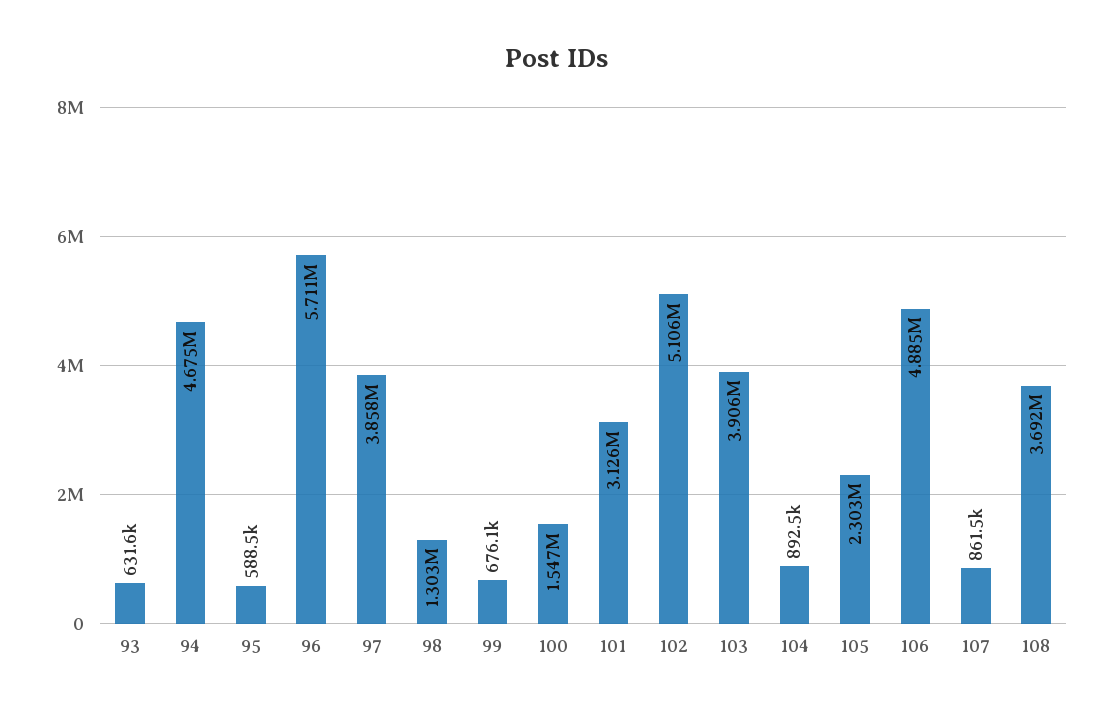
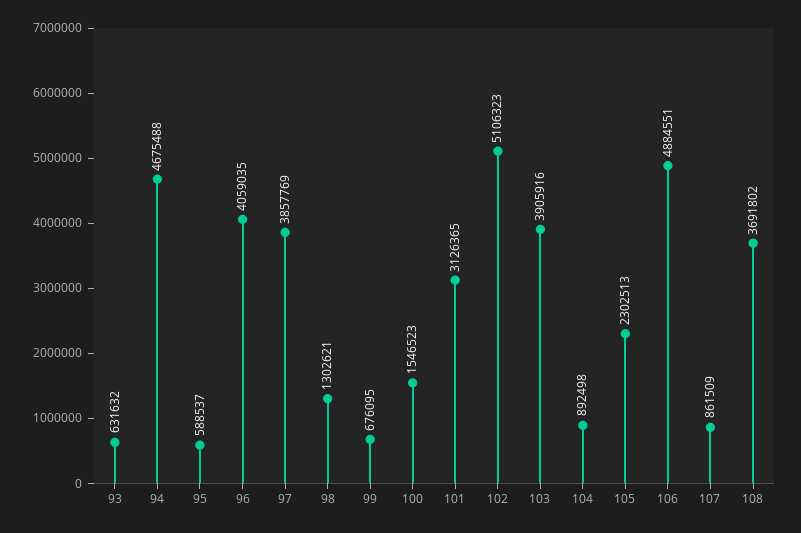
96: 5711000 -> 4059035

